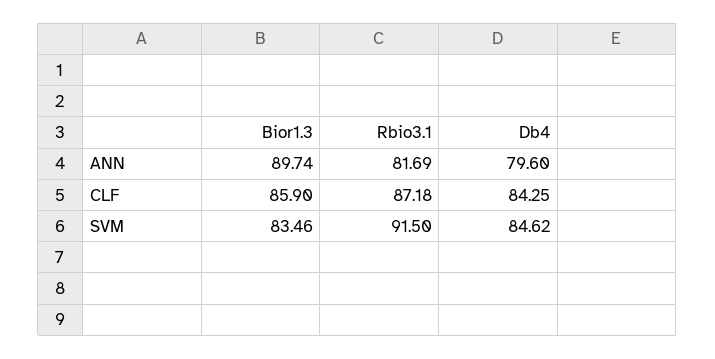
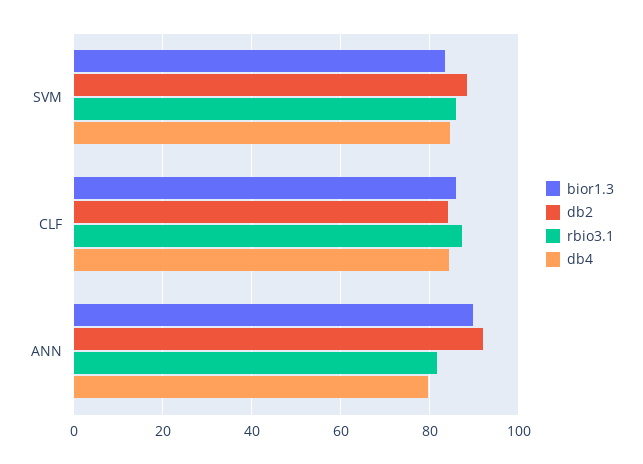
Rbio3.1, SVM: 91.5 -> 86
db2, SVM: none -> 88
db2, CLF: none -> 84
db2, ANN: none -> 92

